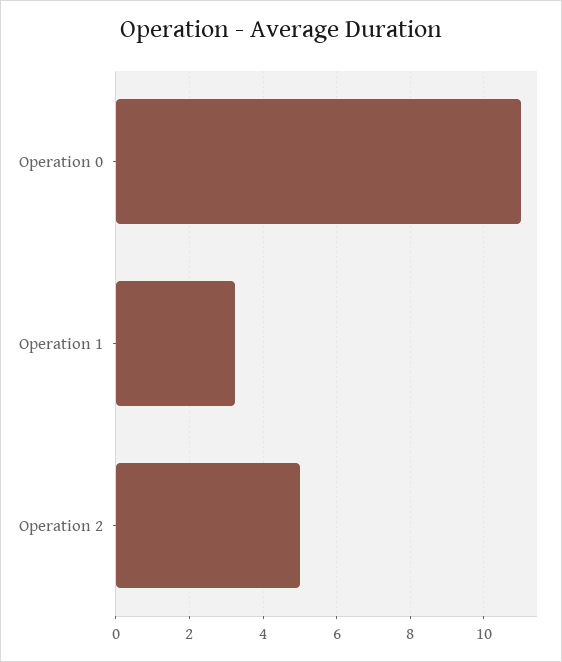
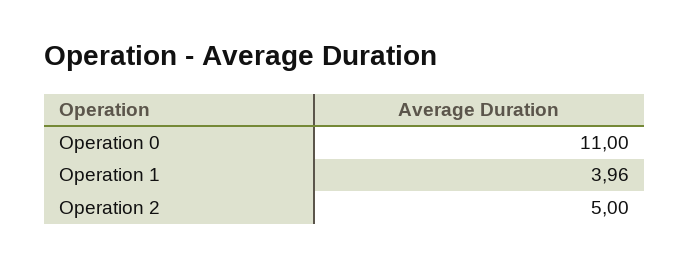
Operation 1: 3.2 -> 3.96

